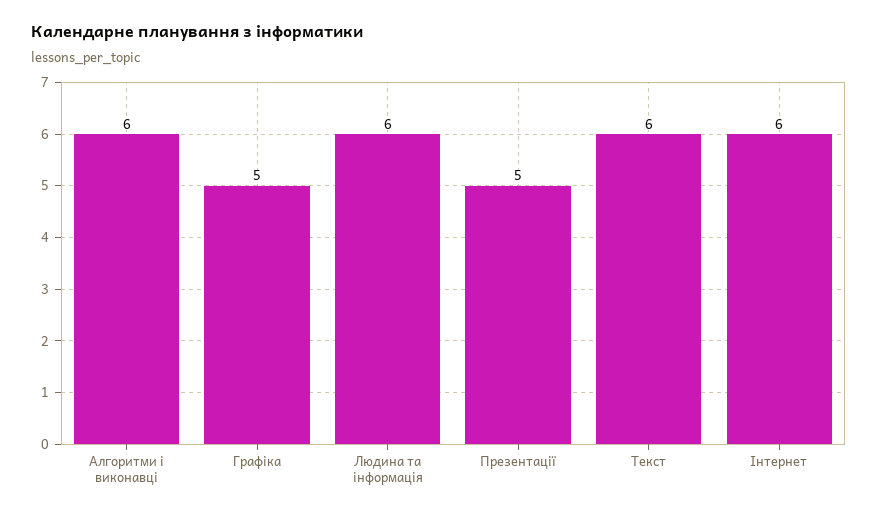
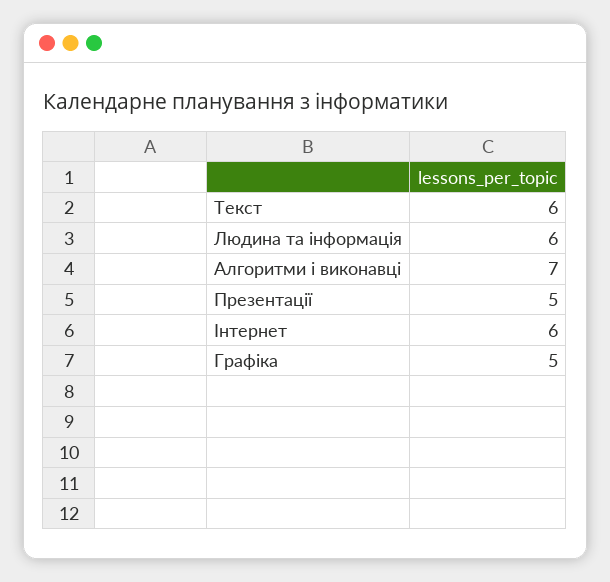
Алгоритми і виконавці: 6 -> 7

